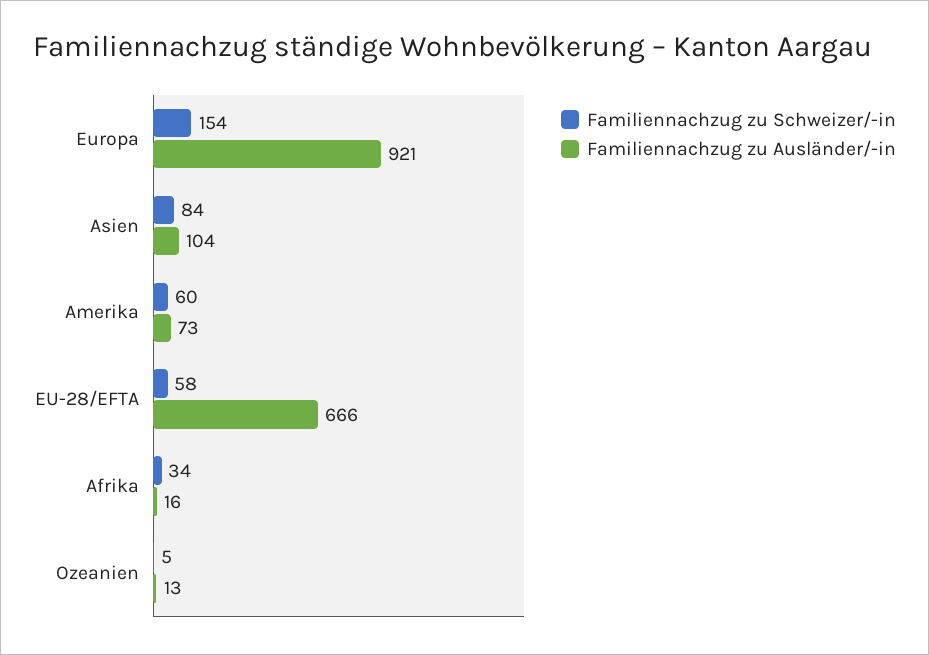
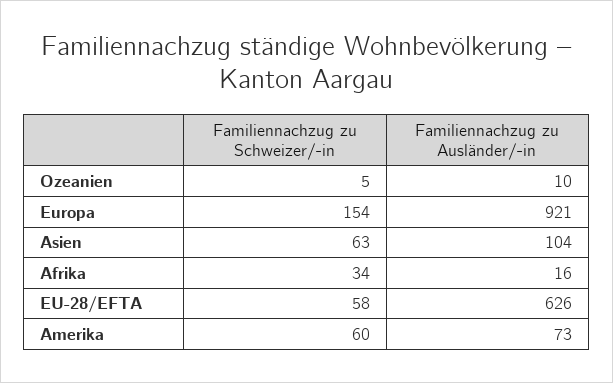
Familiennachzug zu Schweizer/-in, Asien: 84 -> 63
Familiennachzug zu Ausländer/-in, EU-28/EFTA: 666 -> 626
Familiennachzug zu Ausländer/-in, Ozeanien: 13 -> 10

